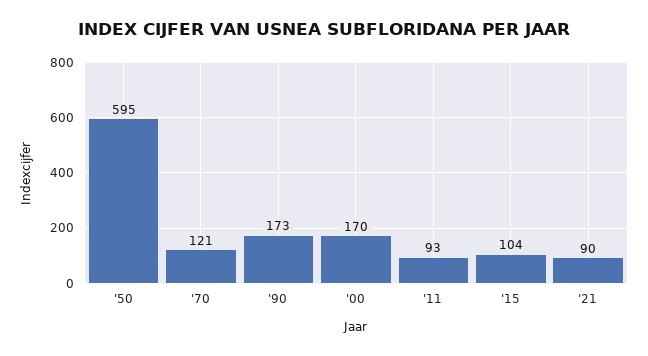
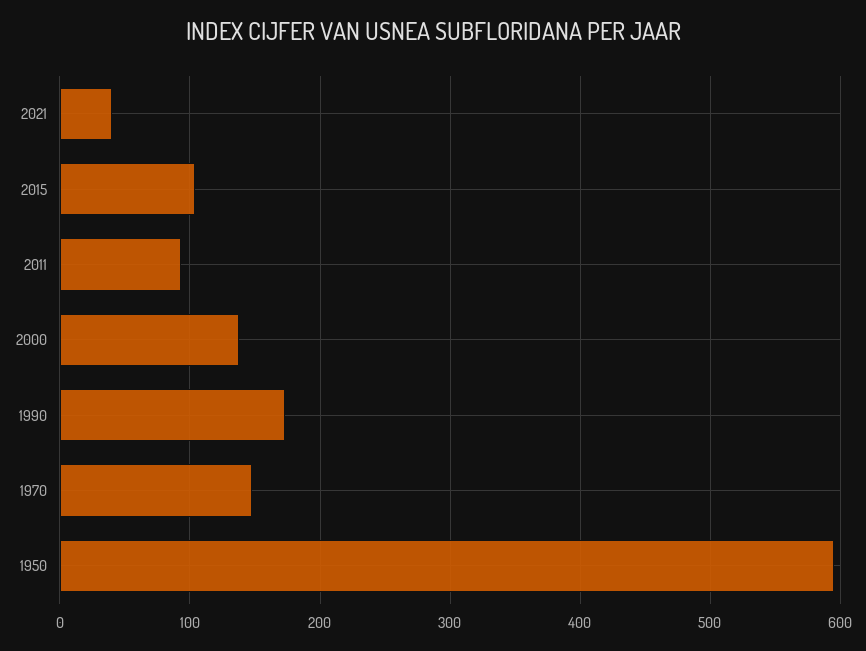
'70: 121 -> 150
'00: 170 -> 140
'21: 90 -> 40

